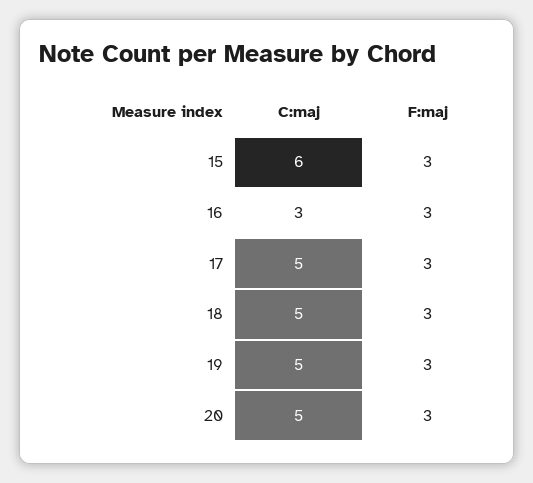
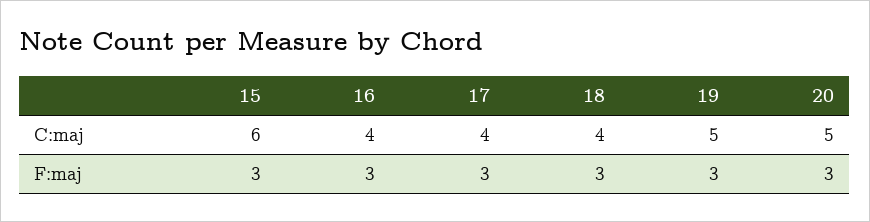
C:maj, 16: 3 -> 4
C:maj, 17: 5 -> 4
C:maj, 18: 5 -> 4

